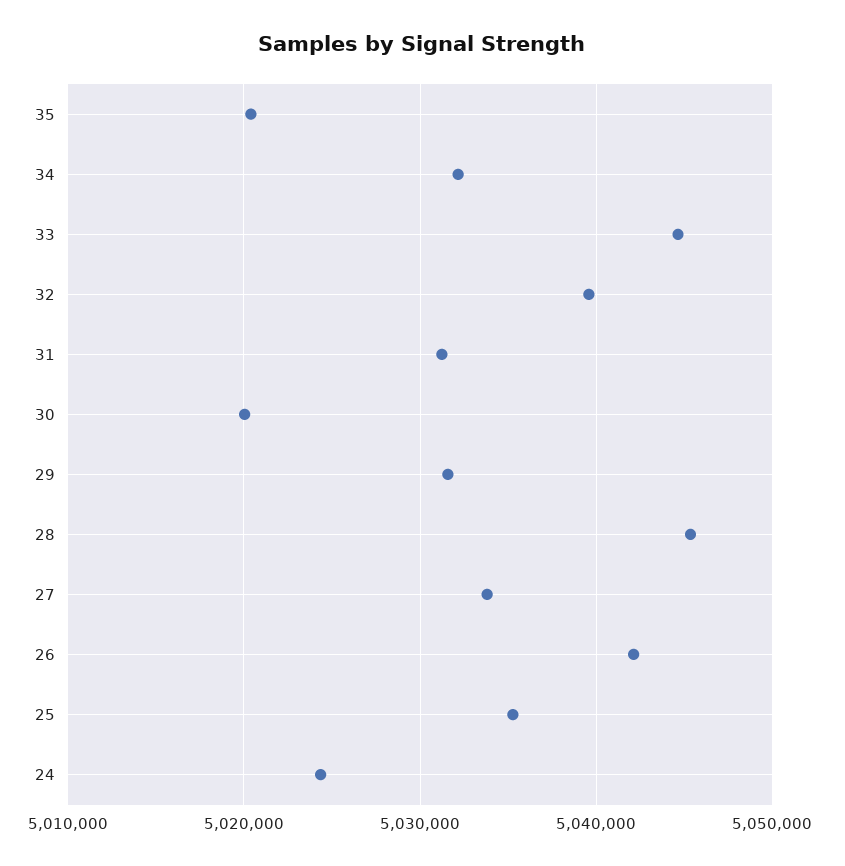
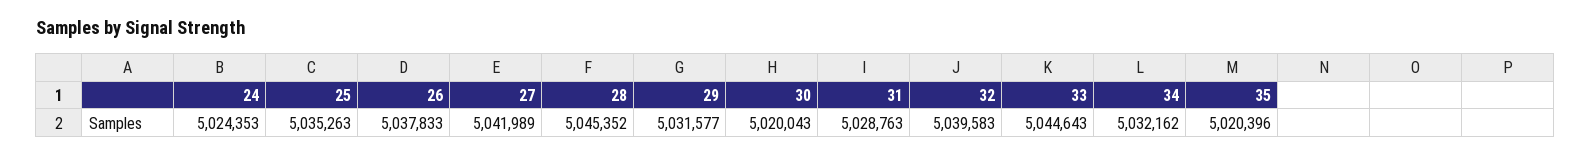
31: 5031000 -> 5028763
27: 5034000 -> 5041989
26: 5042000 -> 5037833

